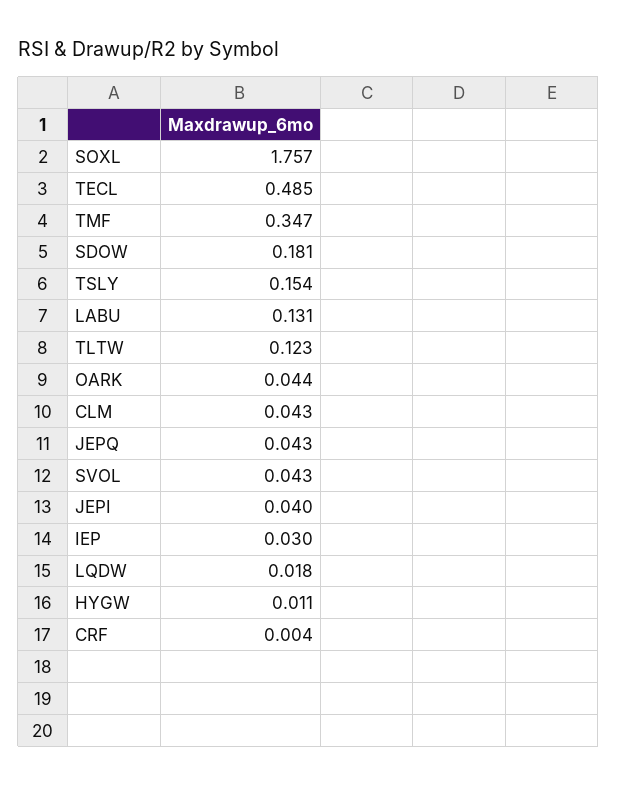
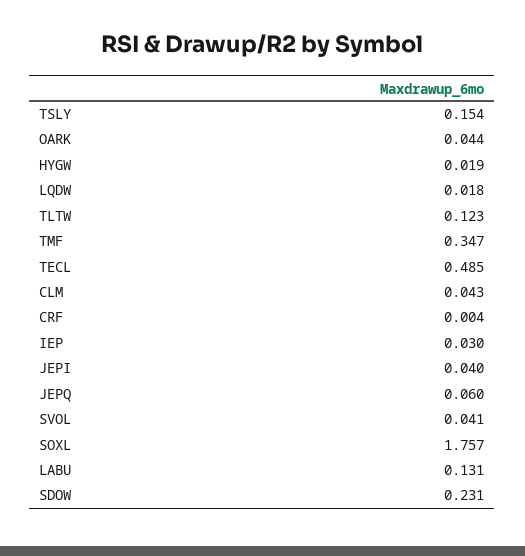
SDOW: 0.181 -> 0.231
JEPQ: 0.043 -> 0.06
SVOL: 0.043 -> 0.041
HYGW: 0.011 -> 0.019

